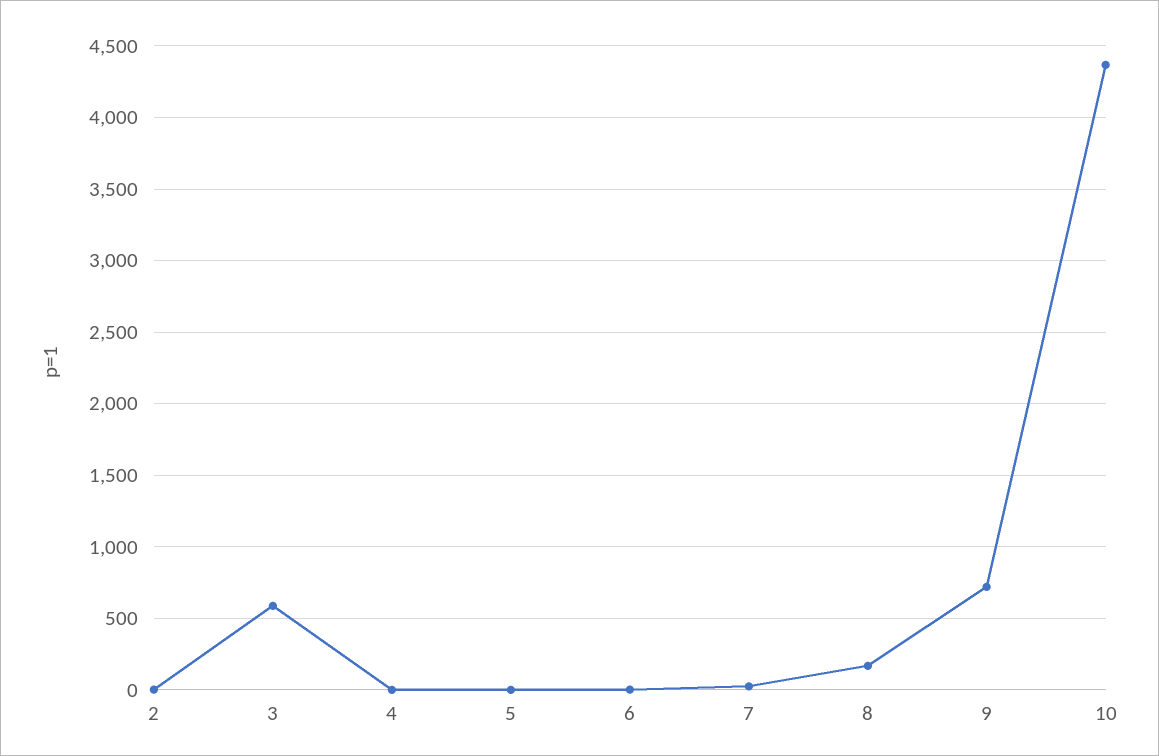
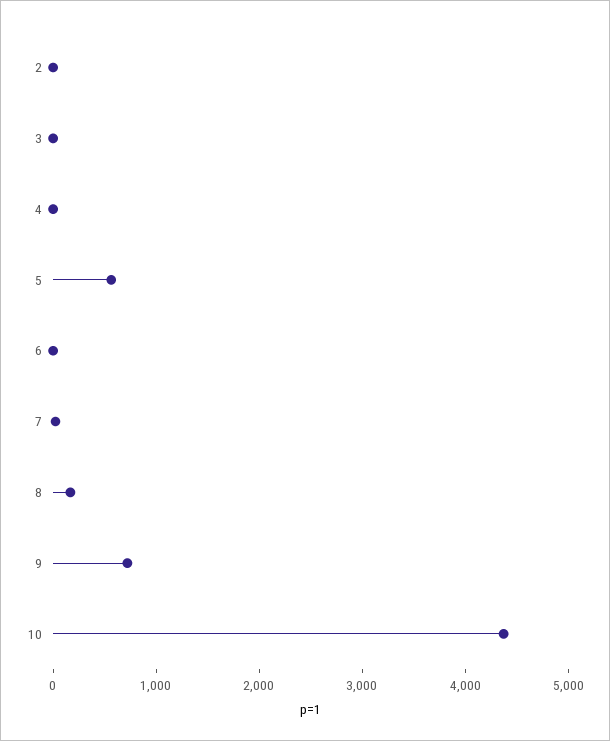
3: 600 -> 0
5: 0 -> 600

